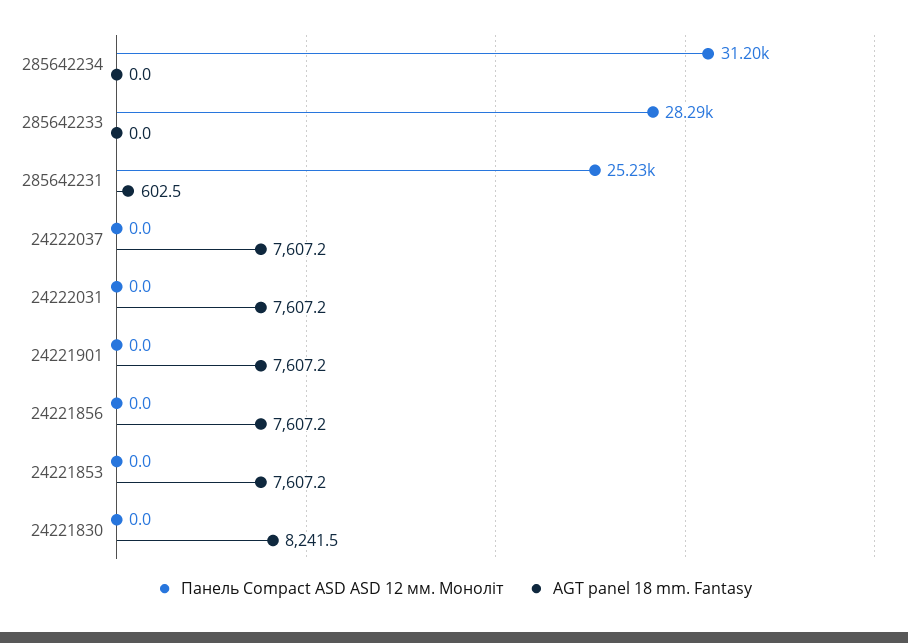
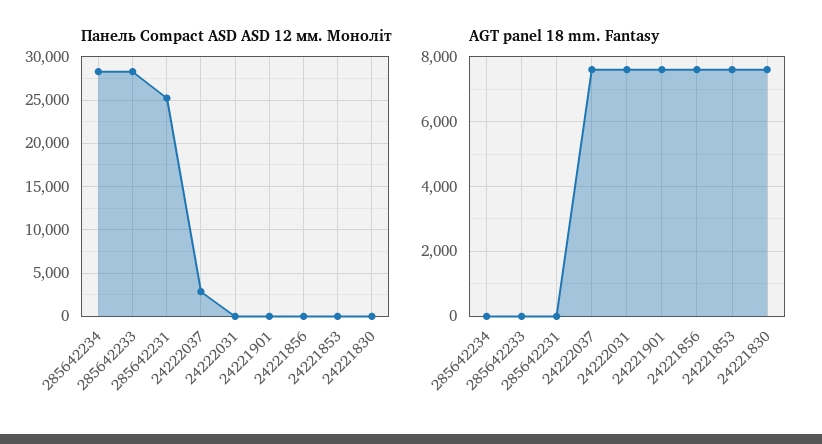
Панель Сompact ASD ASD 12 мм. Моноліт, 285642234: 31200 -> 28000
AGT panel 18 mm. Fantasy, 285642231: 602.5 -> 0
Панель Сompact ASD ASD 12 мм. Моноліт, 24222037: 0 -> 3000
AGT panel 18 mm. Fantasy, 24221830: 8241.5 -> 7600

